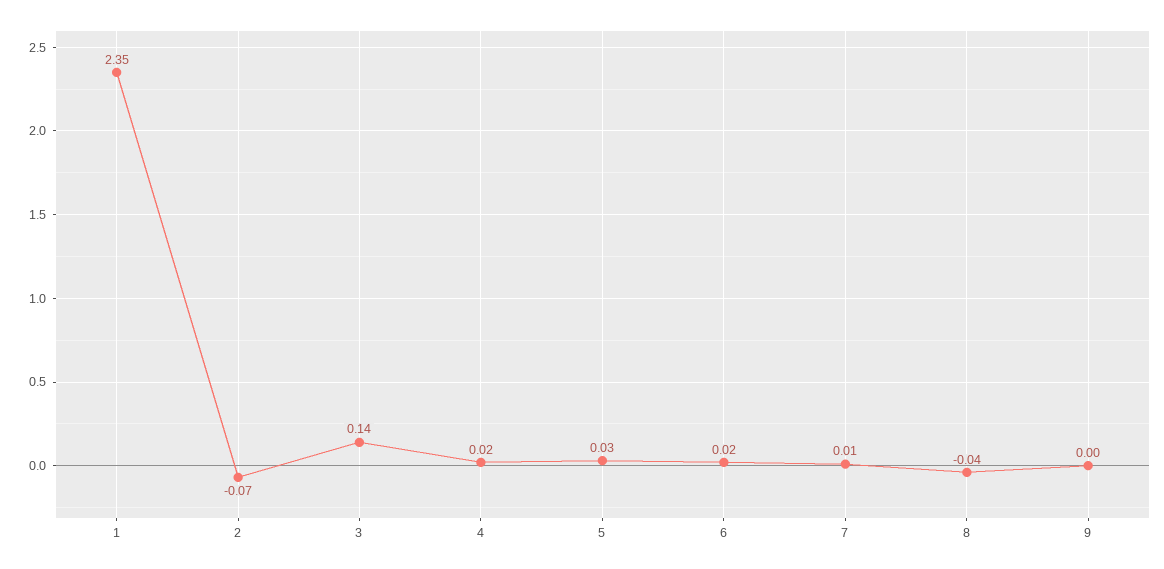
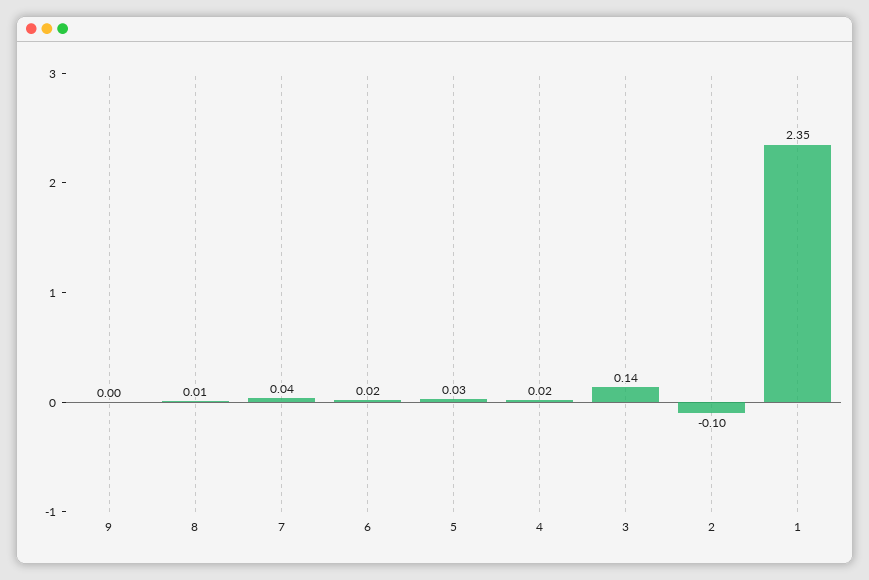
2: -0.07 -> -0.1
7: 0.01 -> 0.04
8: -0.04 -> 0.01

